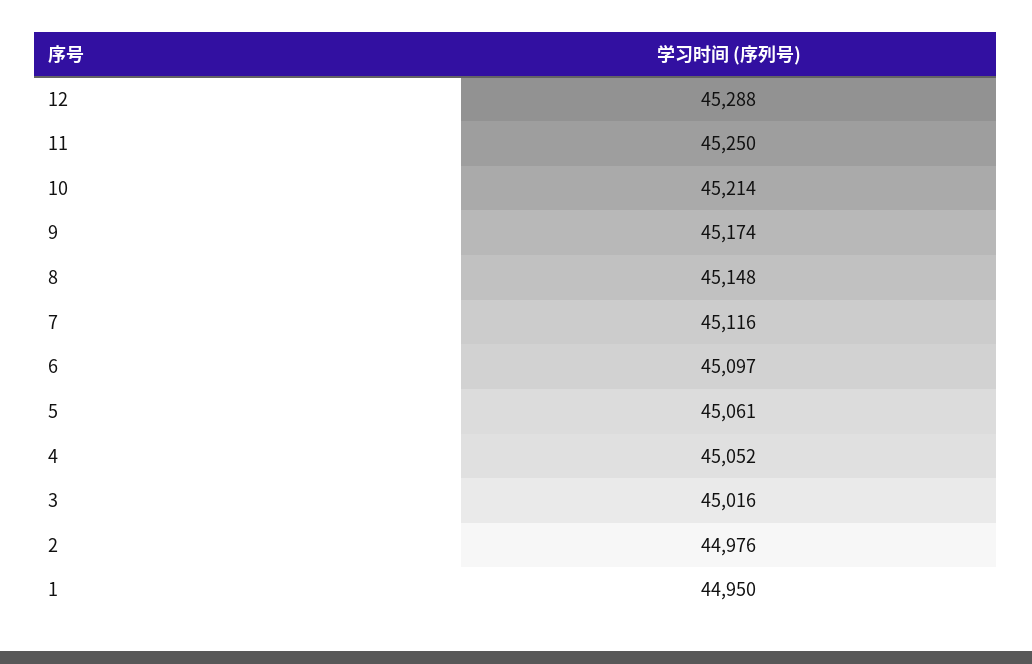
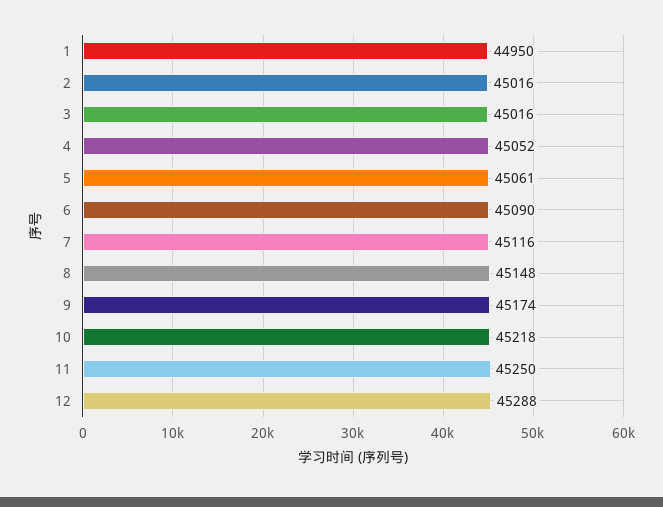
10: 45214 -> 45218
6: 45097 -> 45090
2: 44976 -> 45016

